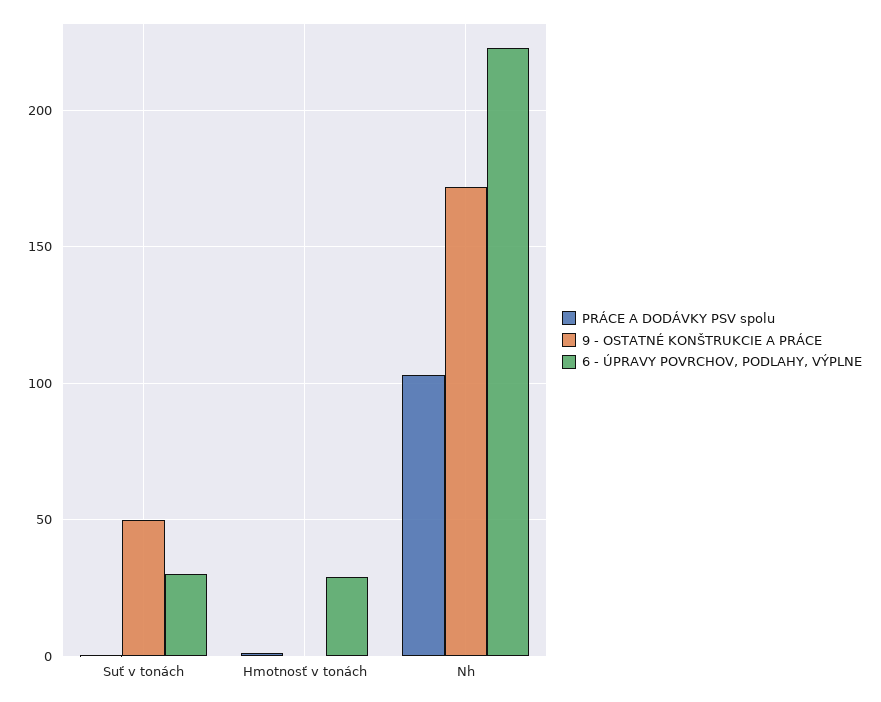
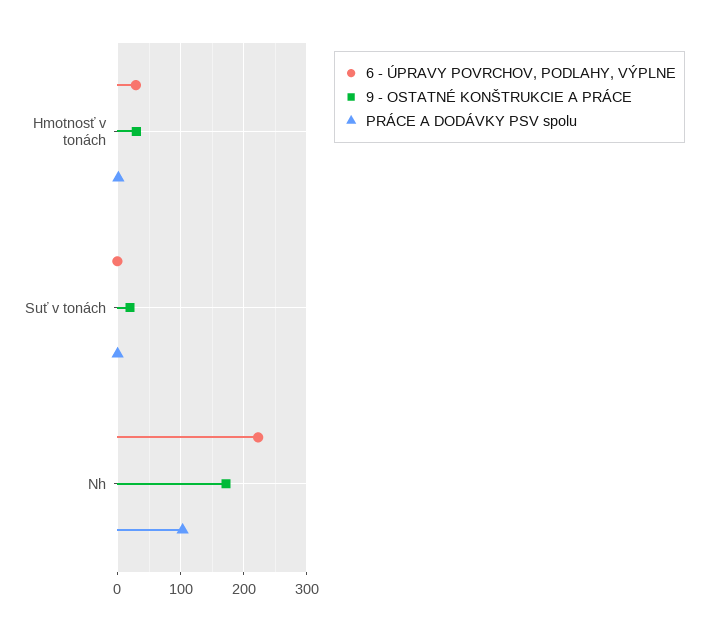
9 - OSTATNÉ KONŠTRUKCIE A PRÁCE, Suť v tonách: 50 -> 20
6 - ÚPRAVY POVRCHOV, PODLAHY, VÝPLNE, Suť v tonách: 30 -> 0
9 - OSTATNÉ KONŠTRUKCIE A PRÁCE, Hmotnosť v tonách: 0 -> 30

